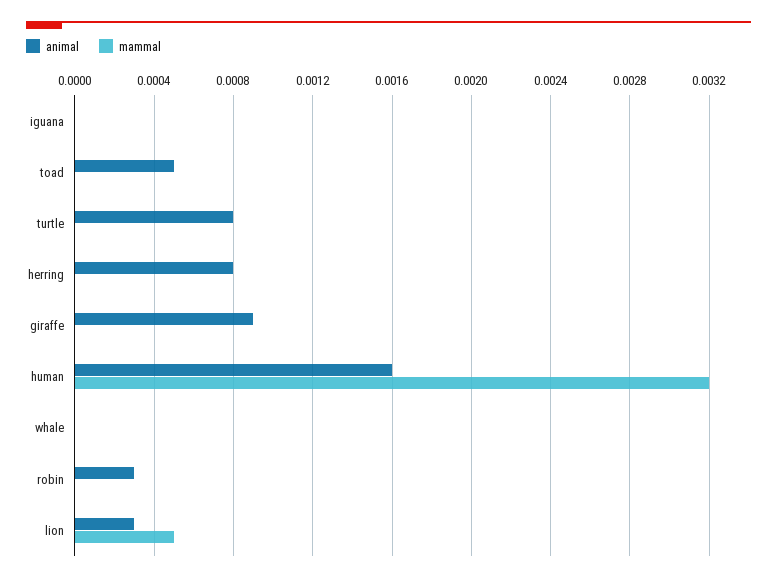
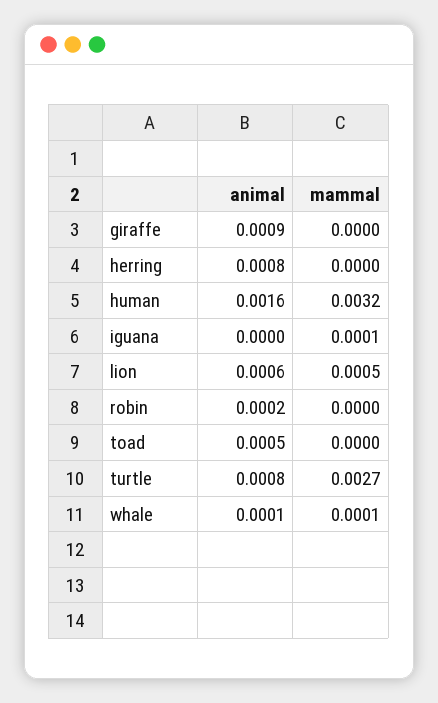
mammal, iguana: 0 -> 0.0001
mammal, turtle: 0 -> 0.0027
animal, whale: 0 -> 0.0001
mammal, whale: 0 -> 0.0001
animal, robin: 0.0003 -> 0.0002
animal, lion: 0.0003 -> 0.0006

